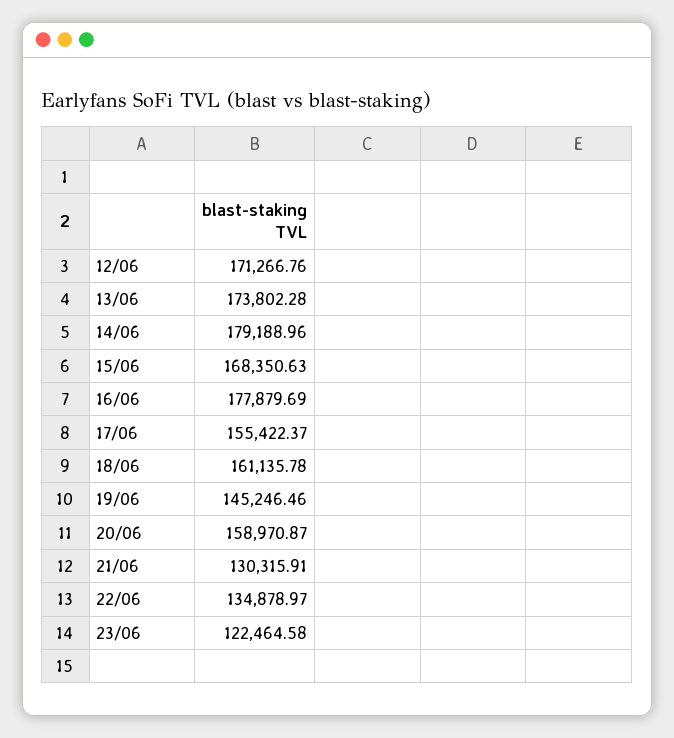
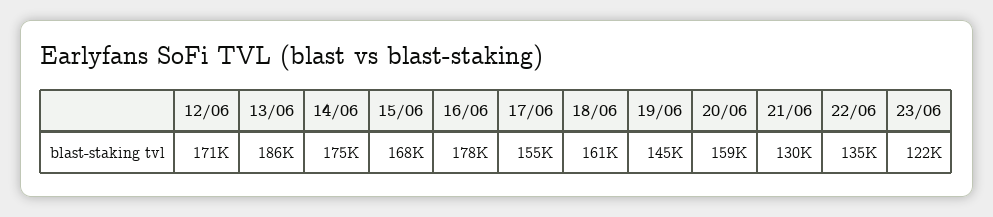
13/06: 173802.28 -> 186000
14/06: 179188.96 -> 175000

